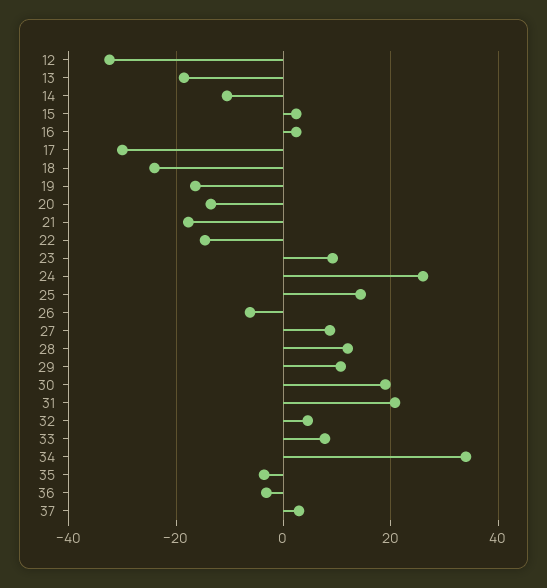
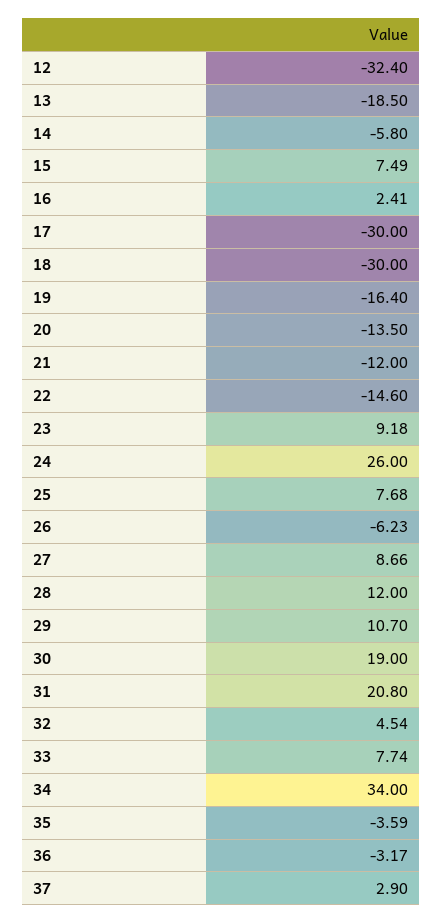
14: -10 -> -5.8
15: 2 -> 7.49
18: -24 -> -30
21: -18 -> -12
25: 14 -> 7.68

